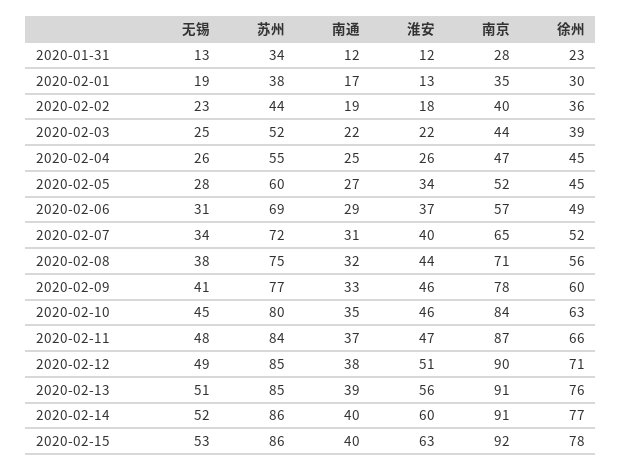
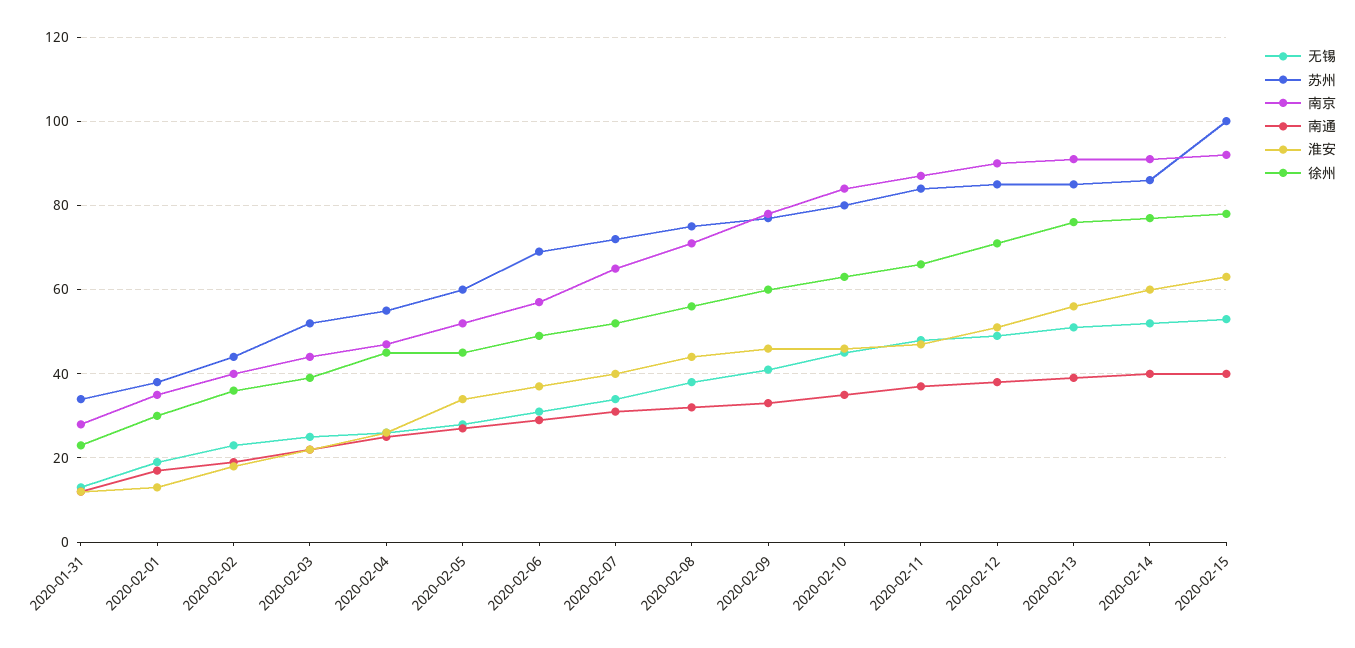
苏州, 2020-02-15: 86 -> 100

